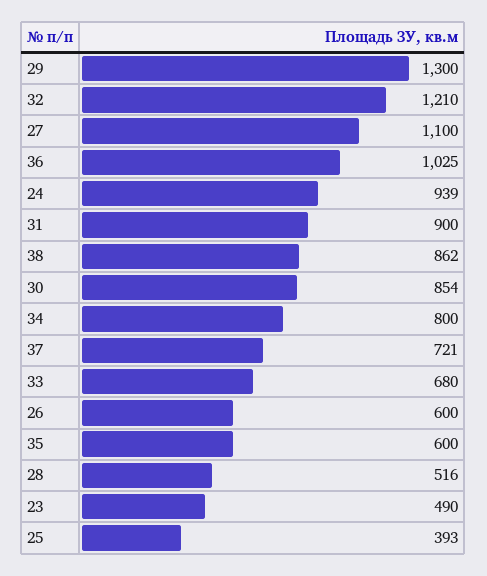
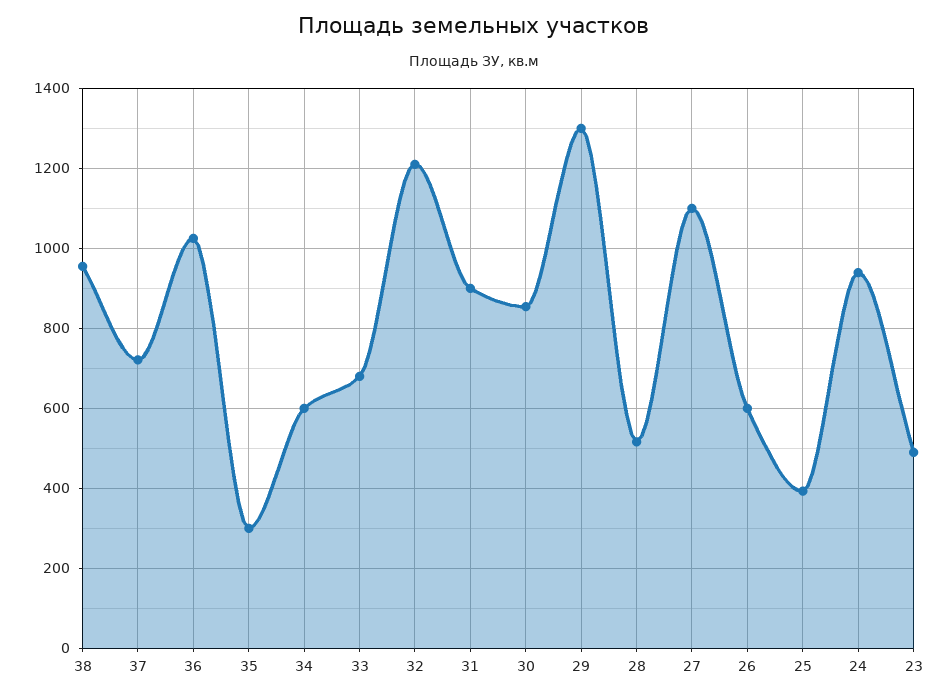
38: 862 -> 960
34: 800 -> 600
35: 600 -> 300

